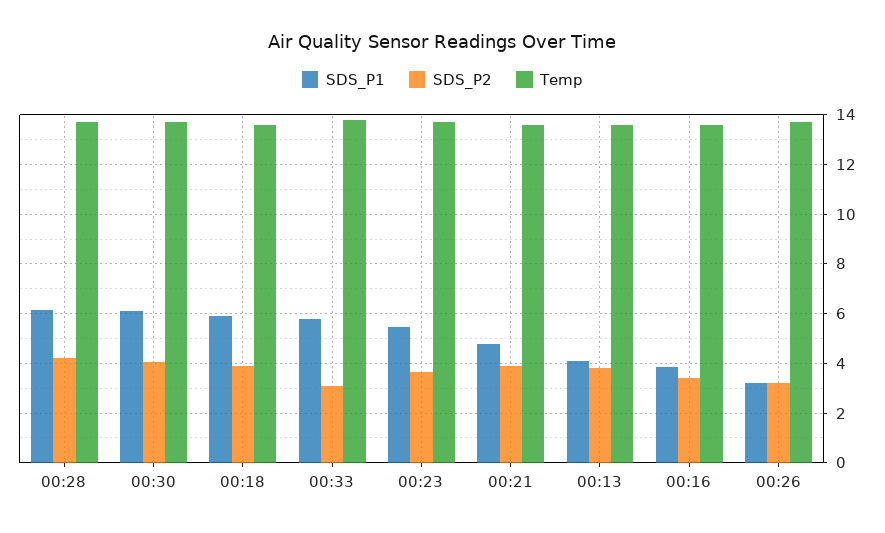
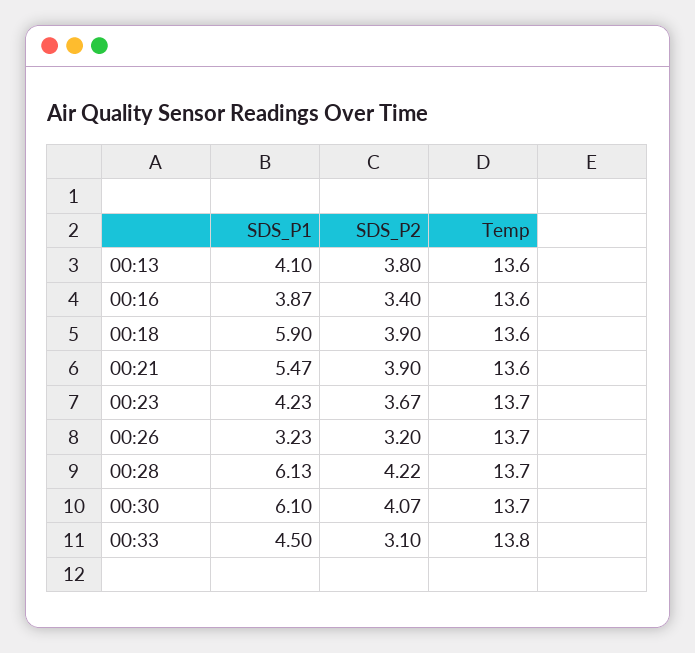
SDS_P1, 00:33: 5.75 -> 4.5
SDS_P1, 00:23: 5.5 -> 4.23
SDS_P1, 00:21: 4.75 -> 5.47

